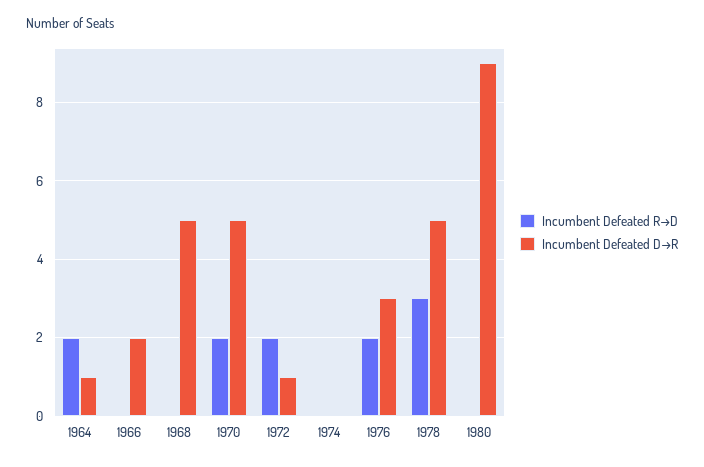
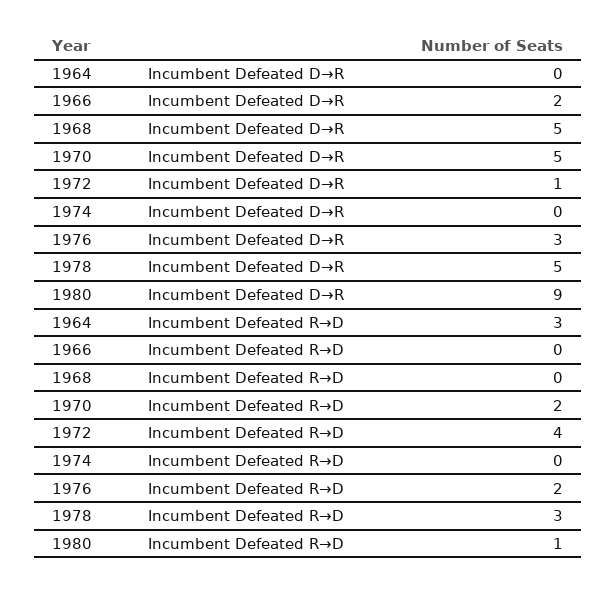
Incumbent Defeated R→D, 1964: 2 -> 3
Incumbent Defeated D→R, 1964: 1 -> 0
Incumbent Defeated R→D, 1972: 2 -> 4
Incumbent Defeated R→D, 1980: 0 -> 1

